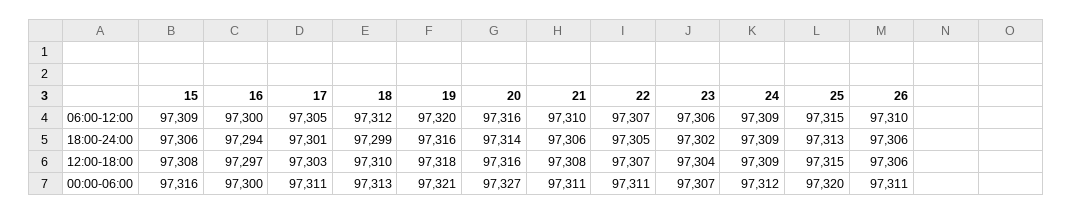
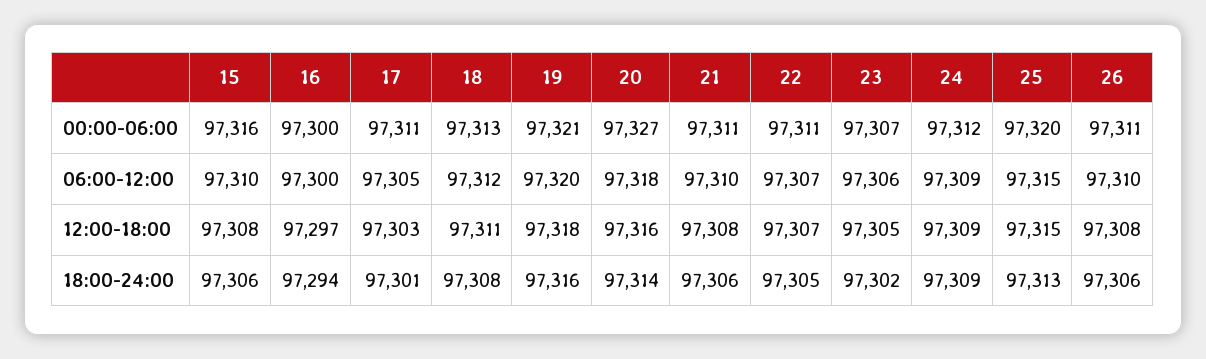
15, 06:00-12:00: 97309 -> 97310
20, 06:00-12:00: 97316 -> 97318
18, 18:00-24:00: 97299 -> 97308
18, 12:00-18:00: 97310 -> 97311
23, 12:00-18:00: 97304 -> 97305
26, 12:00-18:00: 97306 -> 97308

